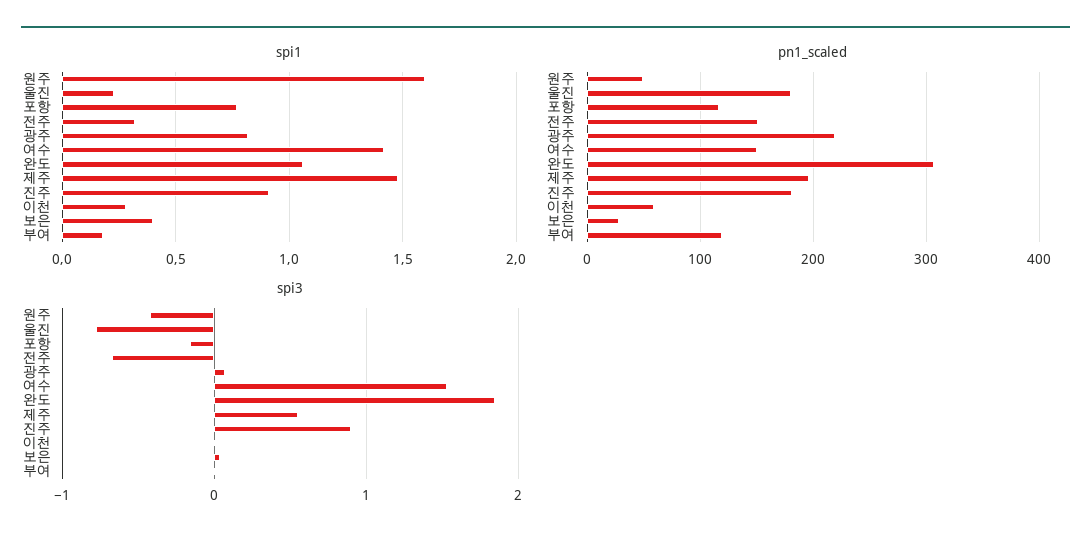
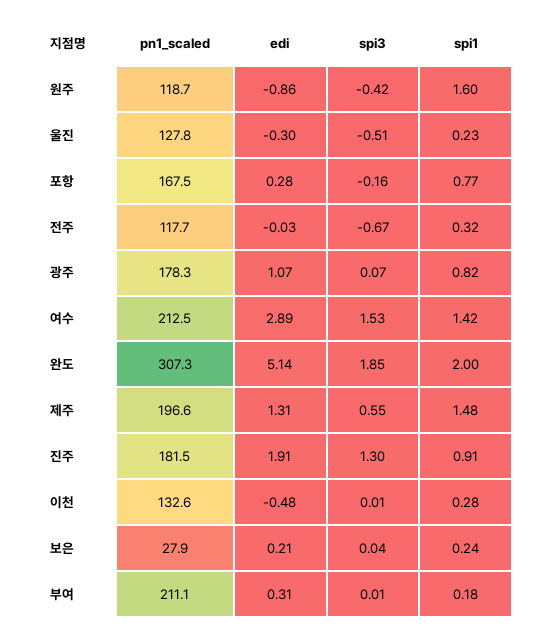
spi1, 완도: 1.05 -> 2
spi1, 보은: 0.4 -> 0.24
pn1_scaled, 원주: 50 -> 118.7
pn1_scaled, 울진: 180 -> 127.8
pn1_scaled, 포항: 120 -> 167.5
pn1_scaled, 전주: 150 -> 117.7
pn1_scaled, 광주: 220 -> 178.3
pn1_scaled, 여수: 150 -> 212.5
pn1_scaled, 이천: 60 -> 132.6
pn1_scaled, 부여: 120 -> 211.1
spi3, 울진: -0.8 -> -0.51
spi3, 진주: 0.9 -> 1.3
edi, 원주: none -> -0.86
edi, 울진: none -> -0.3
edi, 포항: none -> 0.28
edi, 전주: none -> -0.03
edi, 광주: none -> 1.07
edi, 여수: none -> 2.89
edi, 완도: none -> 5.14
edi, 제주: none -> 1.31
edi, 진주: none -> 1.91
edi, 이천: none -> -0.48
edi, 보은: none -> 0.21
edi, 부여: none -> 0.31

